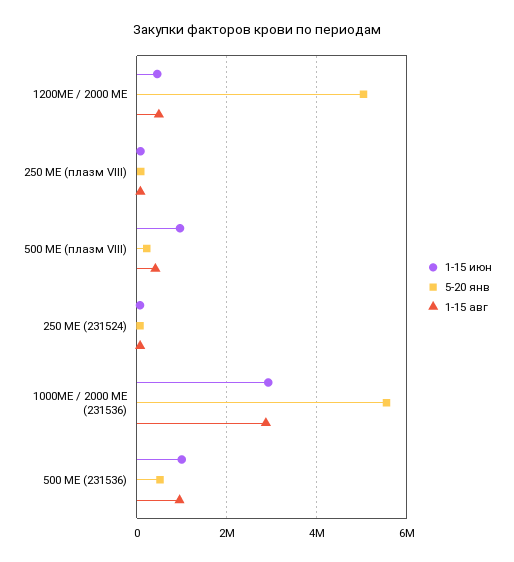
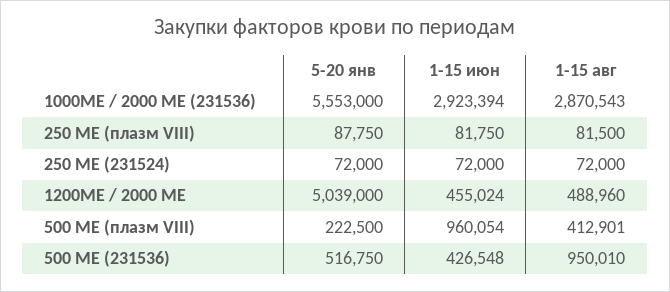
1-15 июн, 500 МЕ (231536): 1000000 -> 426548

